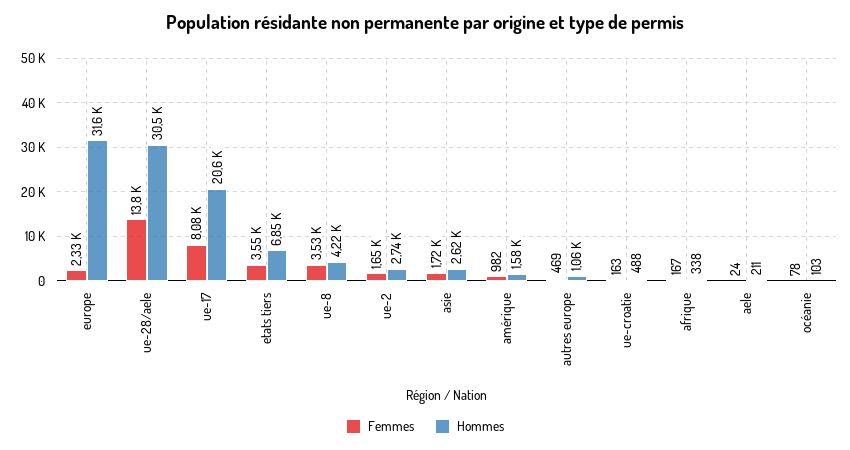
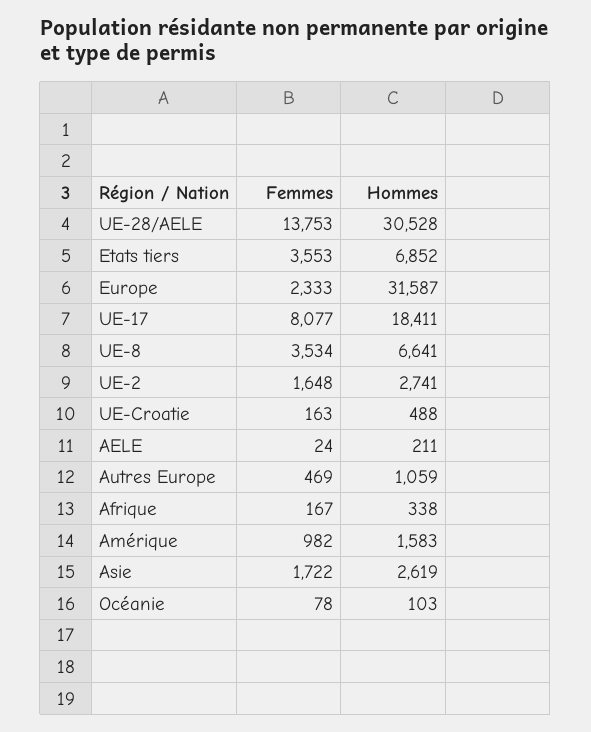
Hommes, ue-17: 20600 -> 18411
Hommes, ue-8: 4220 -> 6641

